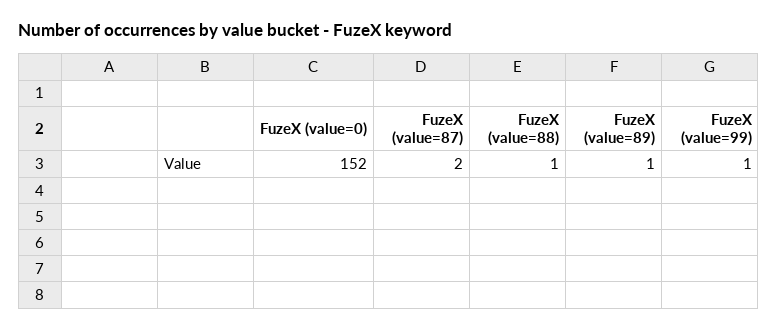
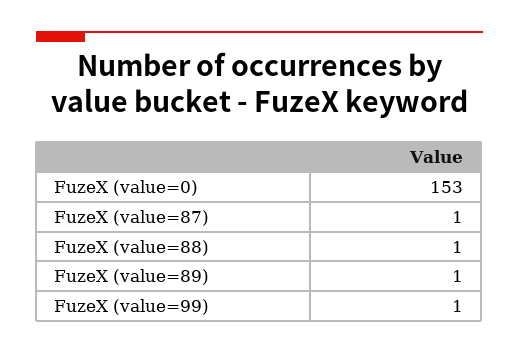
FuzeX (value=0): 152 -> 153
FuzeX (value=87): 2 -> 1

